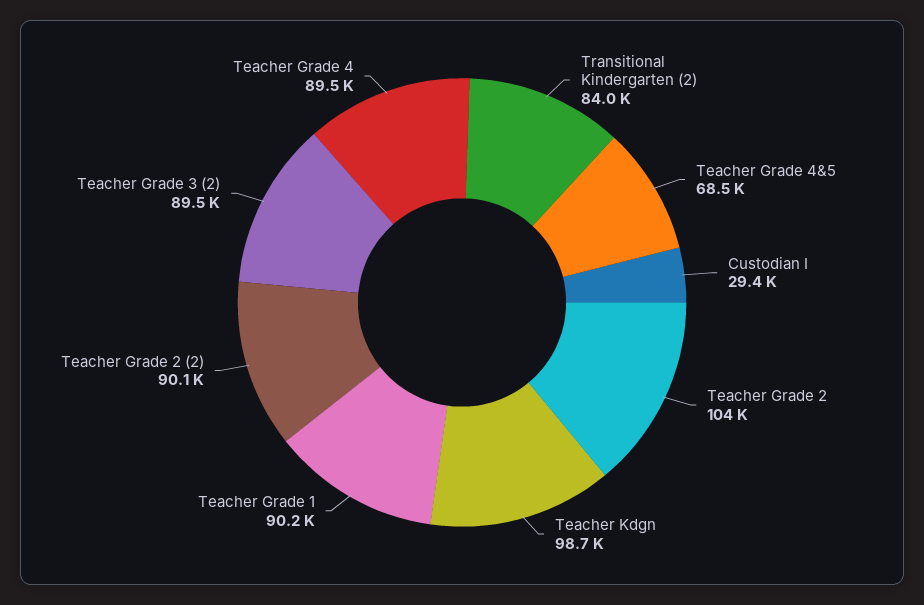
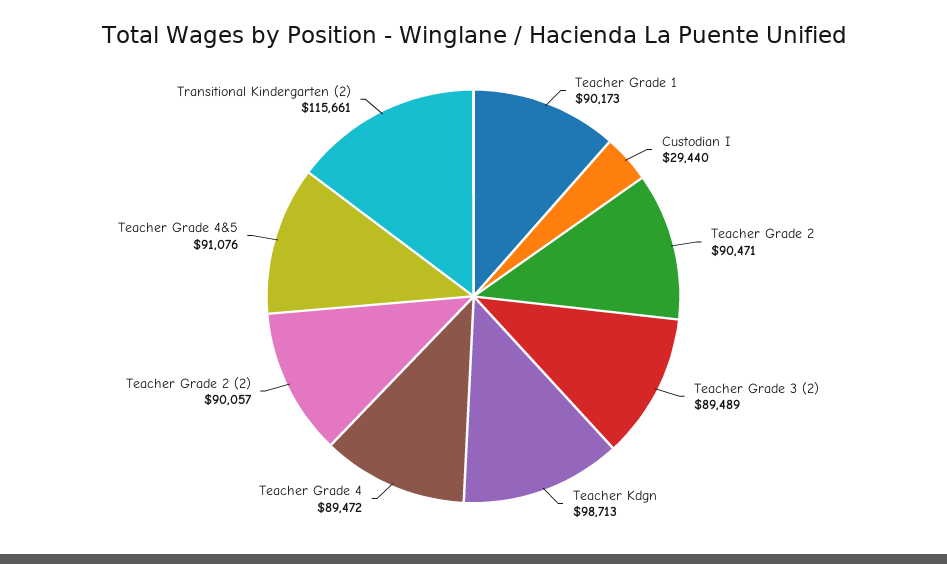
Transitional Kindergarten (2): 84000 -> 115661
Teacher Grade 4&5: 68500 -> 91076
Teacher Grade 2: 104000 -> 90471

